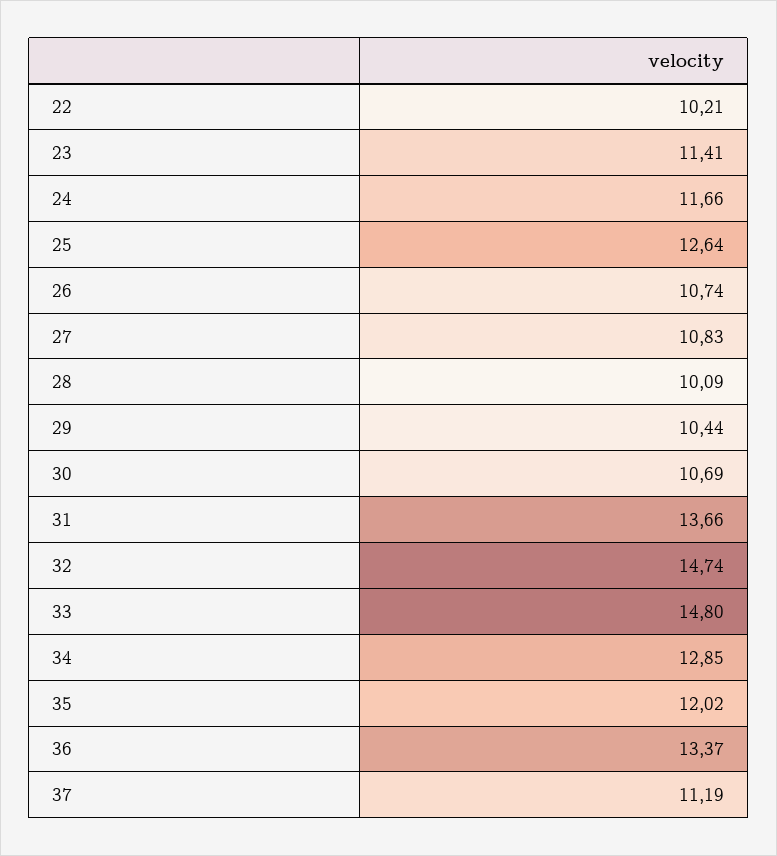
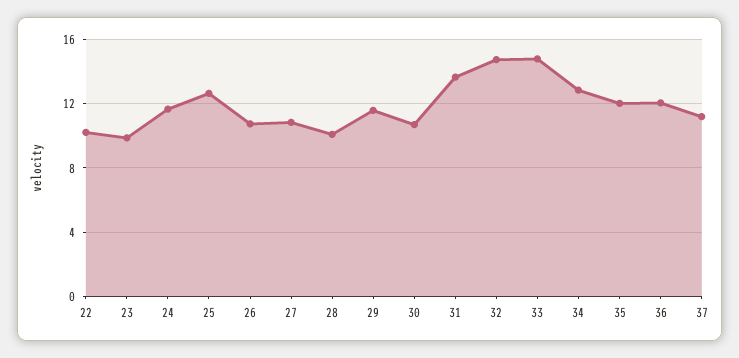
23: 11.41 -> 10
29: 10.44 -> 11.5
36: 13.37 -> 12

